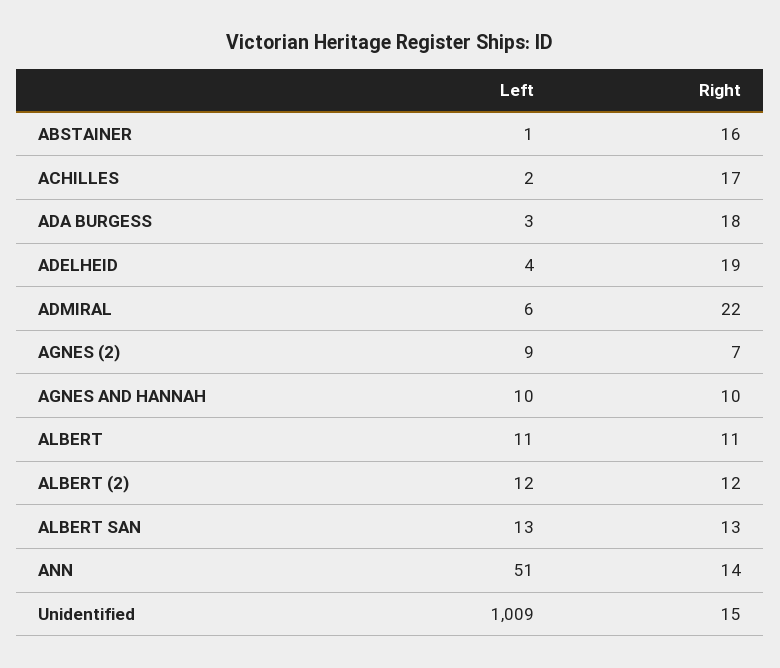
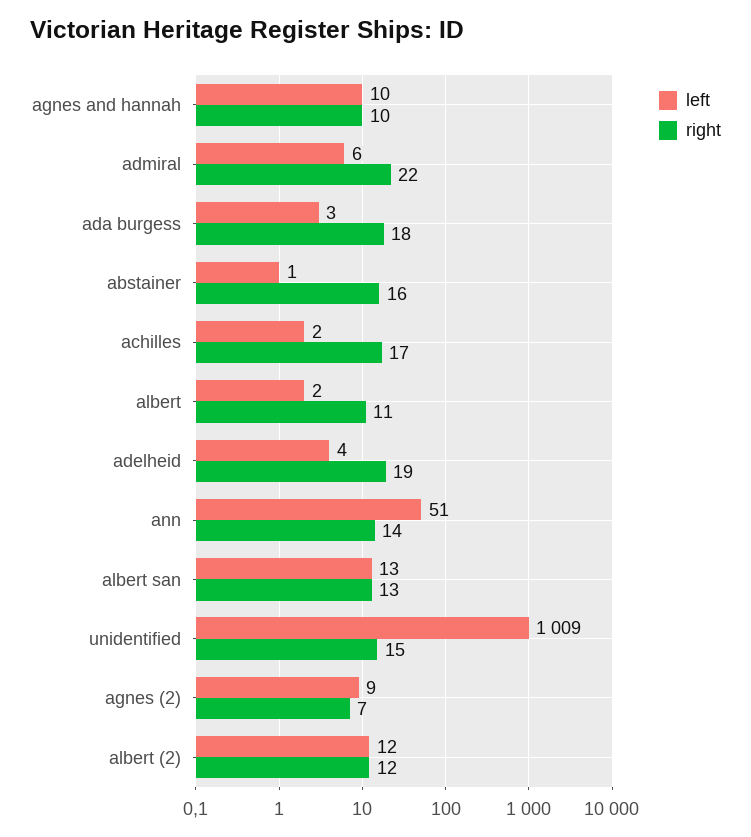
Left, ALBERT: 11 -> 2

